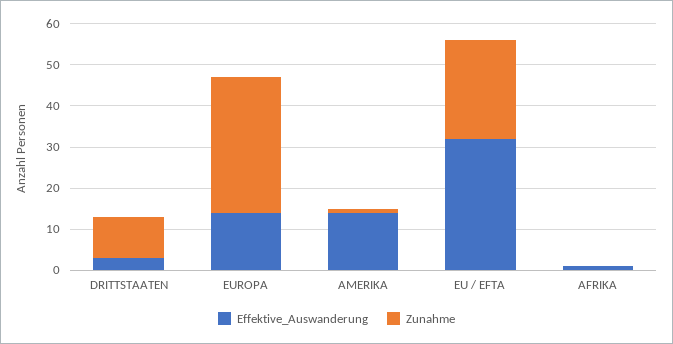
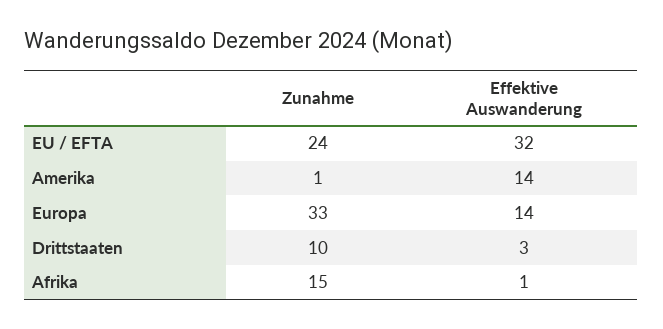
Zunahme, AFRIKA: 0 -> 15

